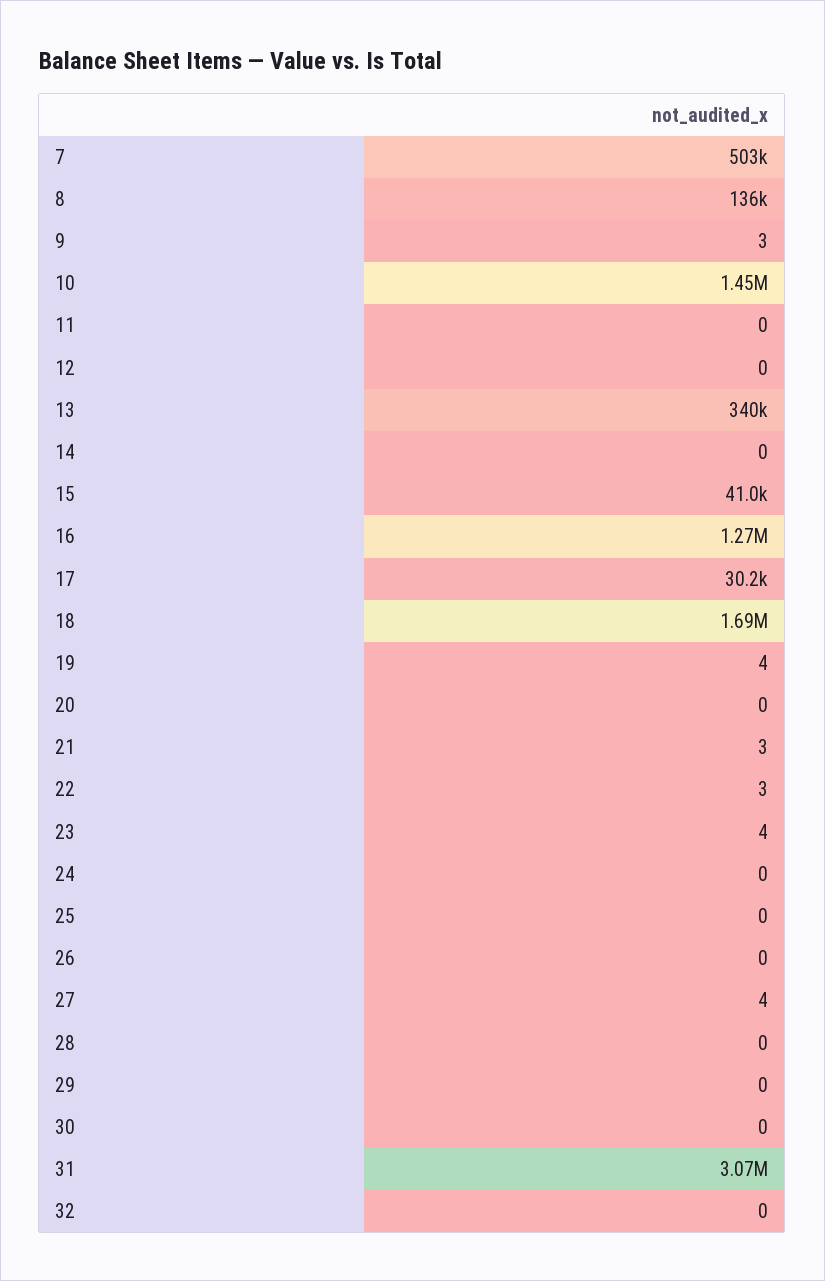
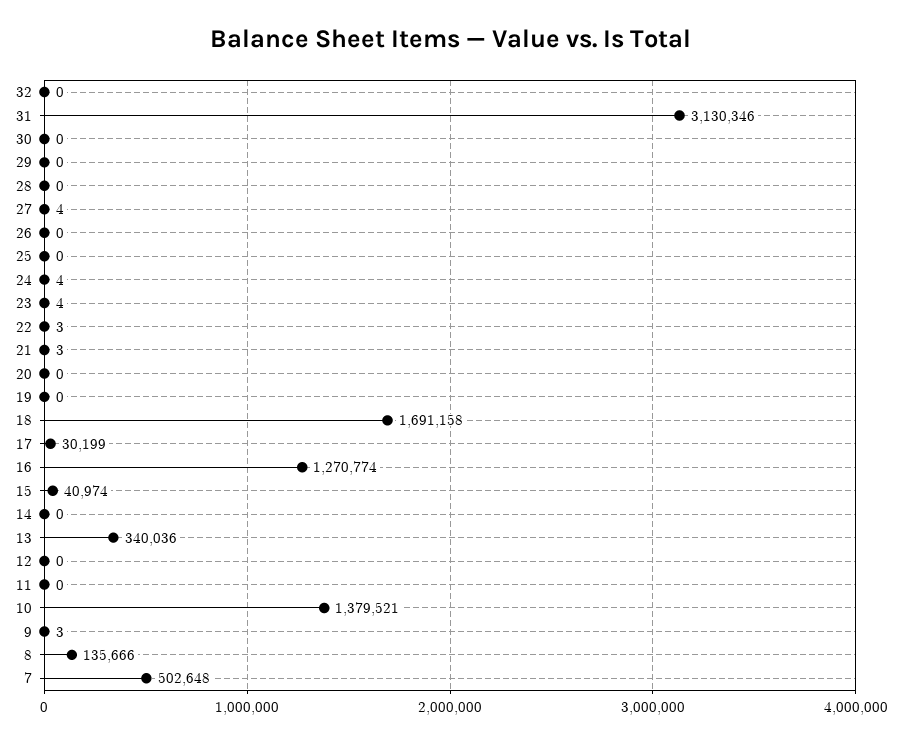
10: 1450000 -> 1379521
19: 4 -> 0
24: 0 -> 4
31: 3070000 -> 3130346

